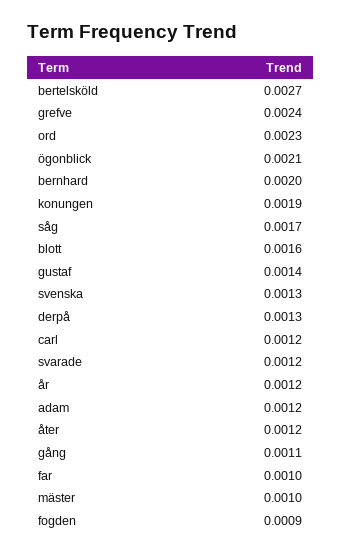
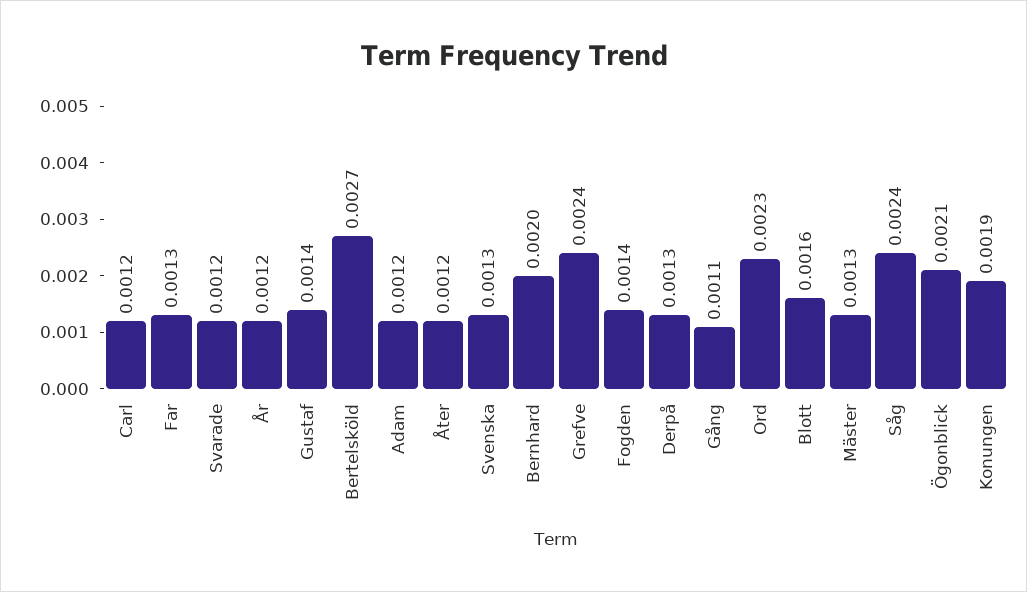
såg: 0.0017 -> 0.0024
far: 0.001 -> 0.0013
mäster: 0.001 -> 0.0013
fogden: 0.0009 -> 0.0014

